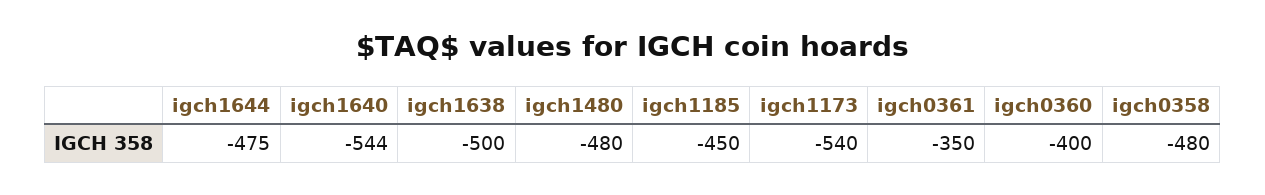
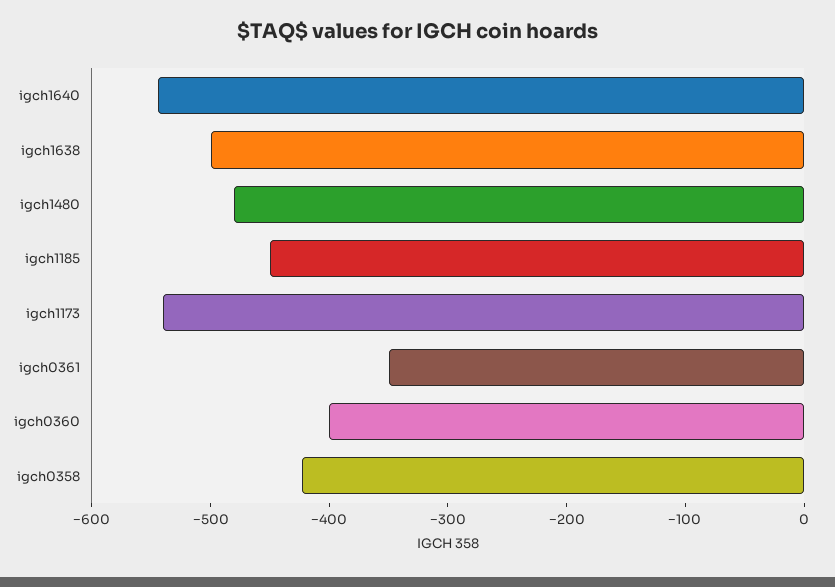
igch1644: -475 -> none
igch0358: -480 -> -420

